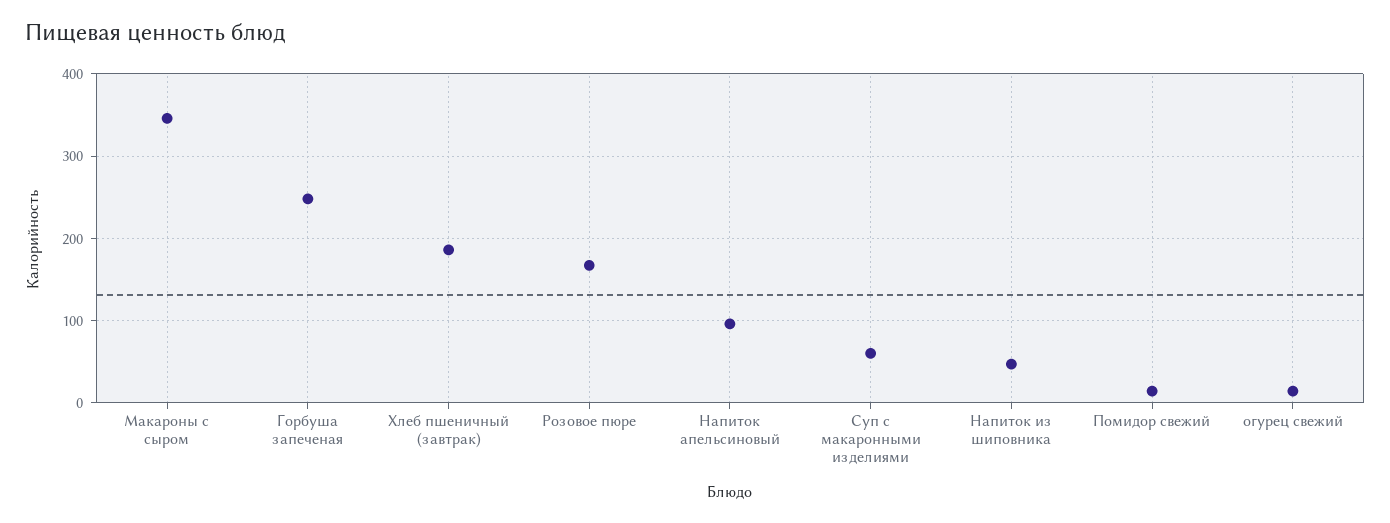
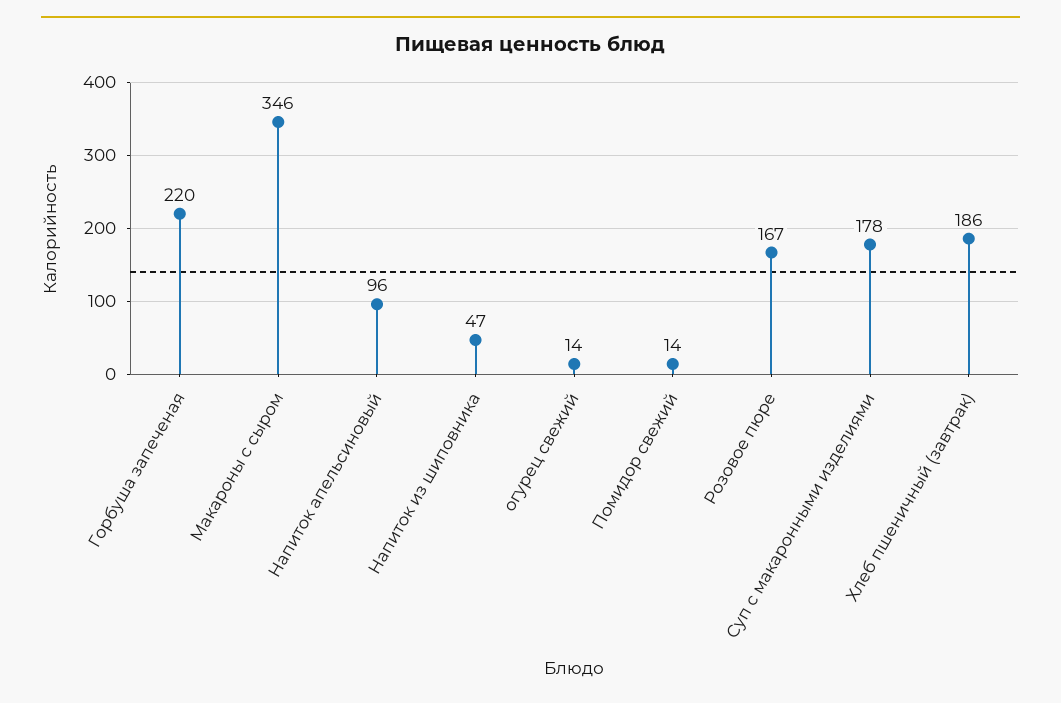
Горбуша запеченая: 250 -> 220
Суп с макаронными изделиями: 60 -> 178

